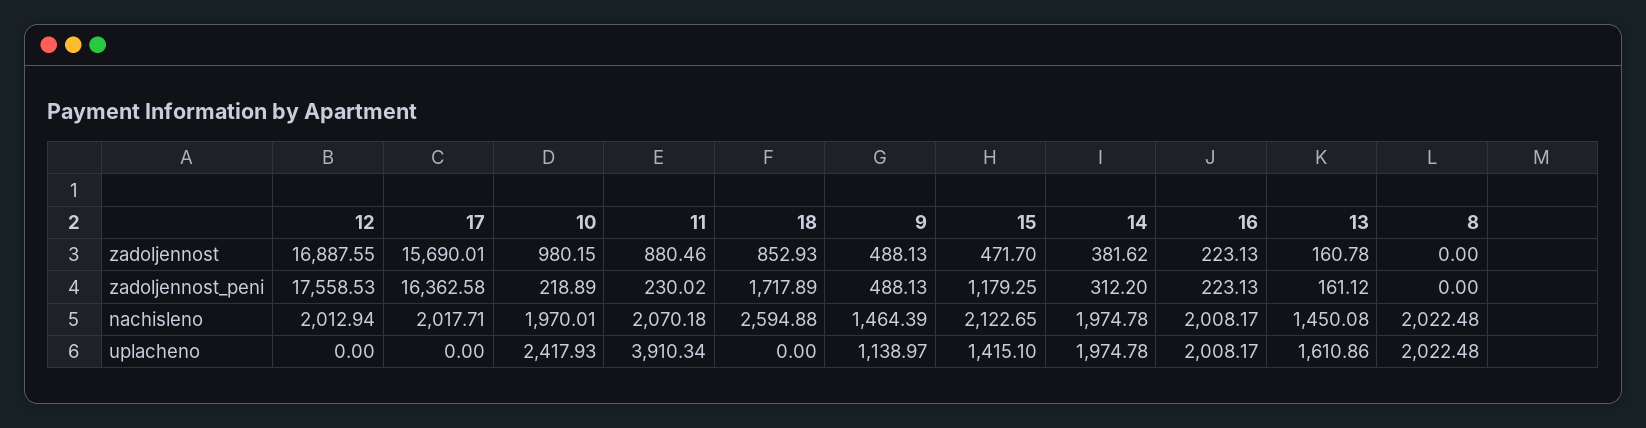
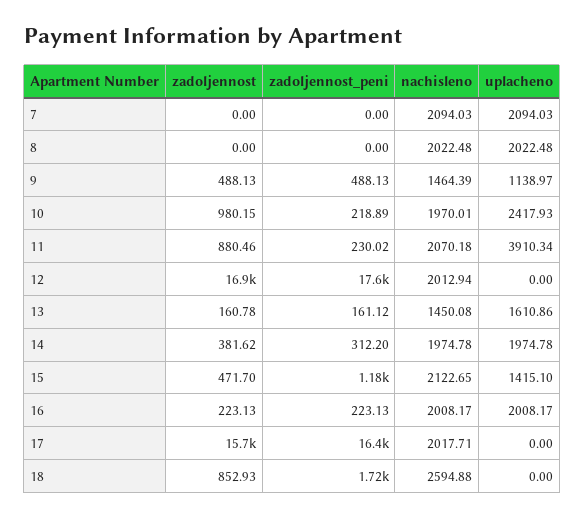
7, zadoljennost: none -> 0
7, zadoljennost_peni: none -> 0
7, nachisleno: none -> 2094.03
7, uplacheno: none -> 2094.03

